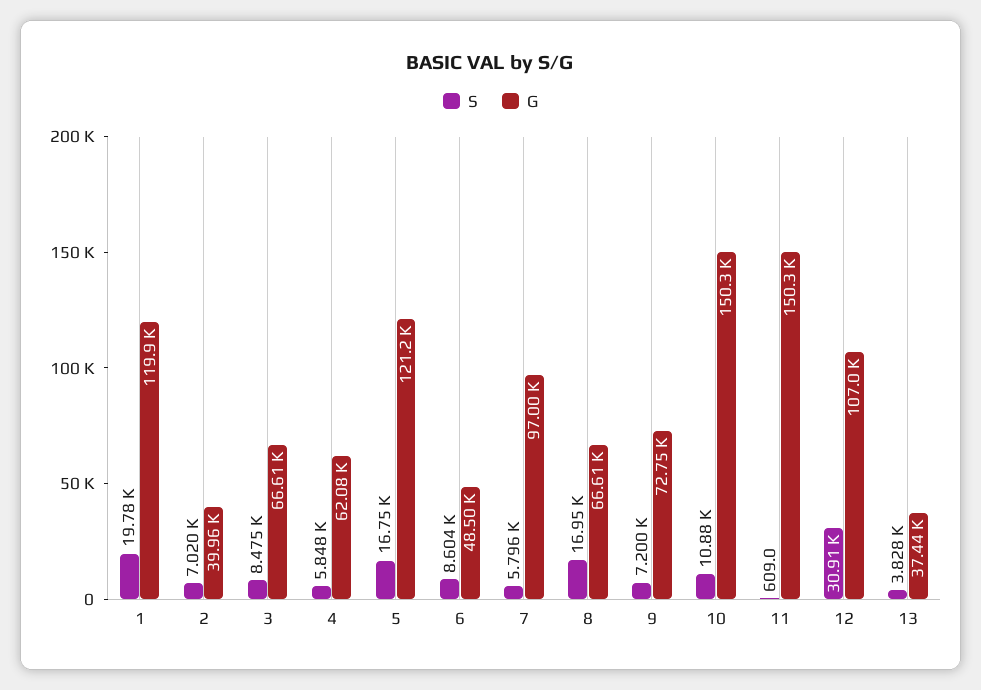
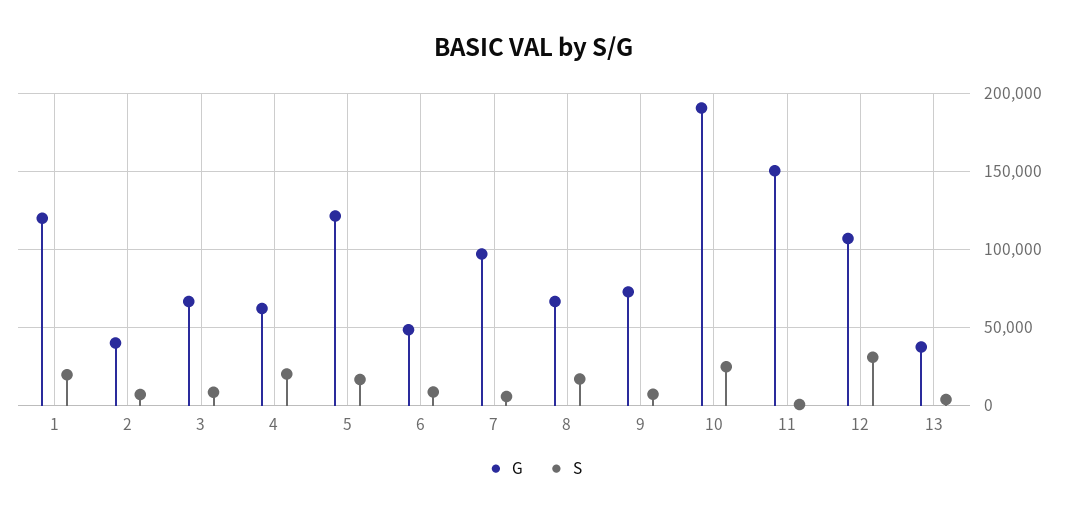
S, 4: 5848 -> 20000
S, 10: 10880 -> 25000
G, 10: 150300 -> 190000

